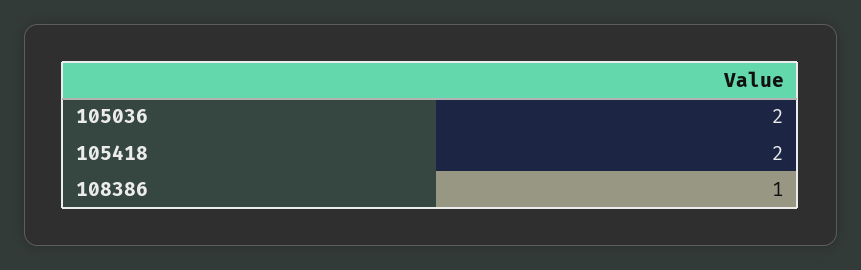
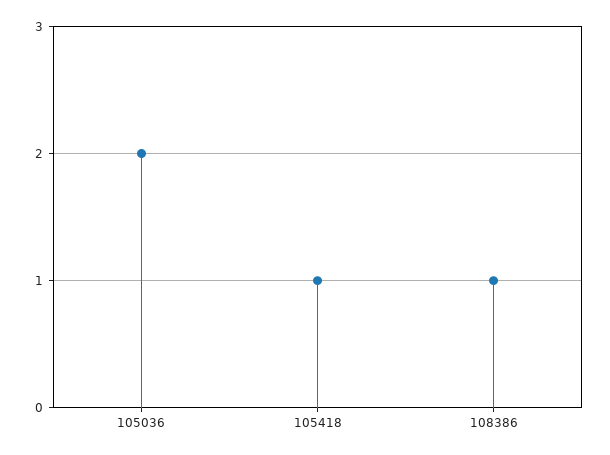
105418: 2 -> 1

